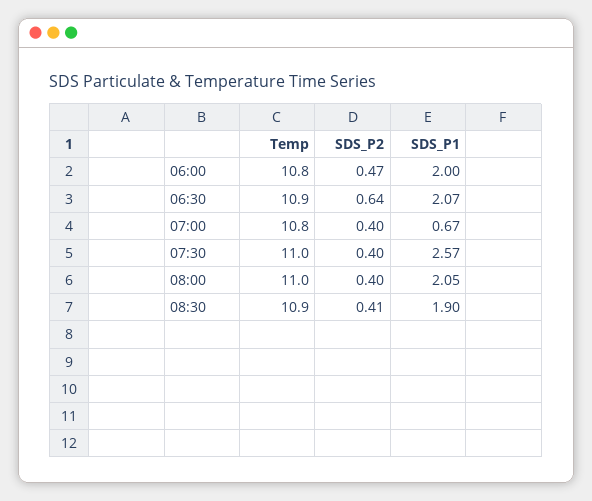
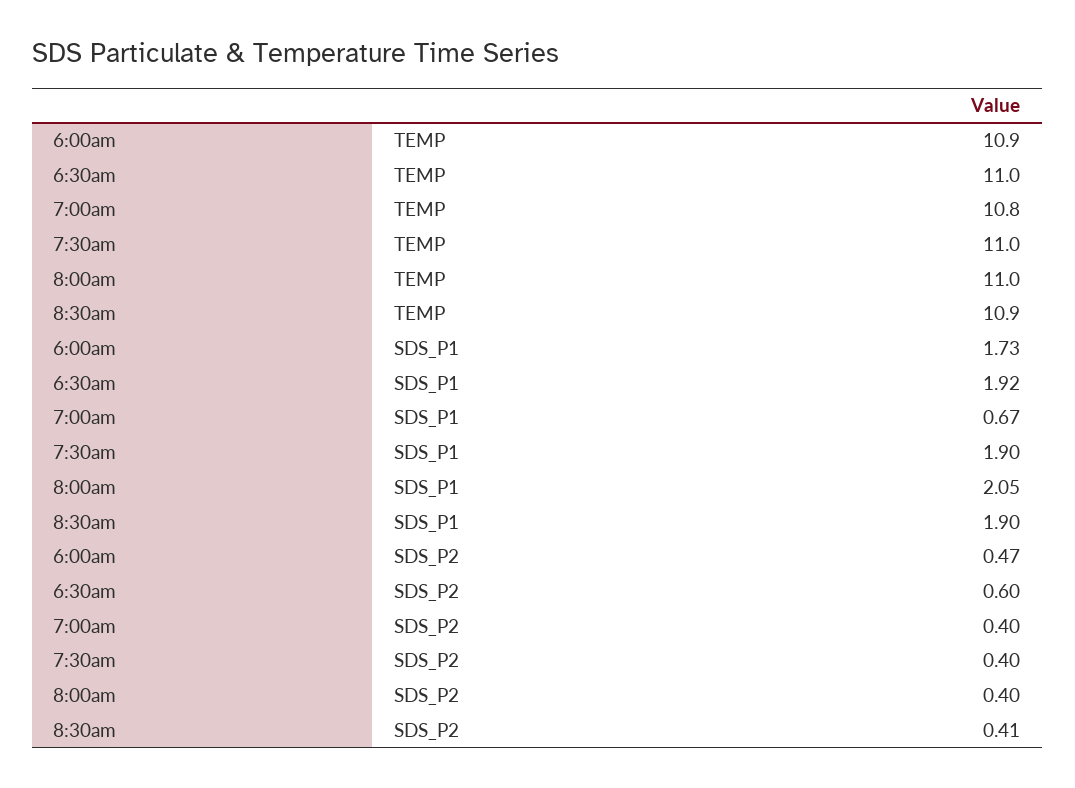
Temp, 06:00: 10.8 -> 10.9
SDS_P1, 06:00: 2 -> 1.73
Temp, 06:30: 10.9 -> 11
SDS_P2, 06:30: 0.64 -> 0.6
SDS_P1, 06:30: 2.07 -> 1.92
SDS_P1, 07:30: 2.57 -> 1.9

